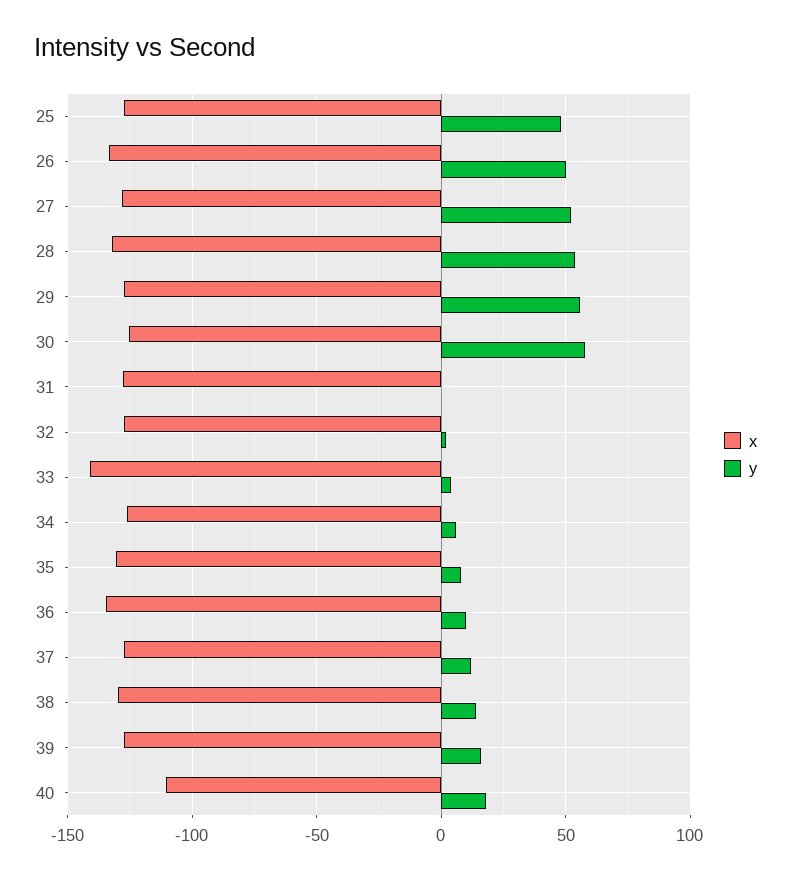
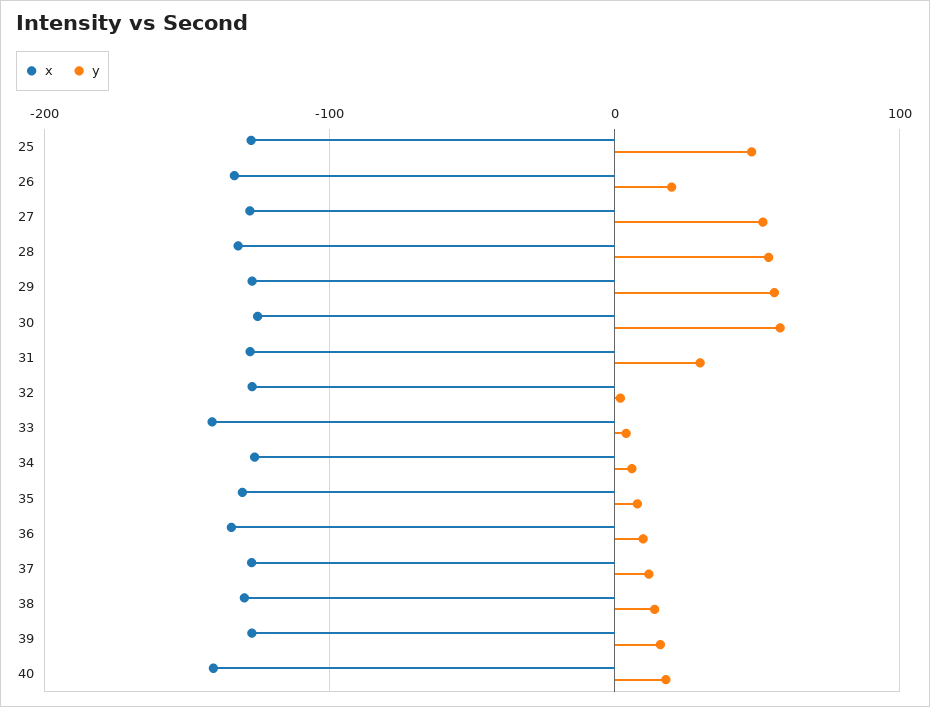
y, 26: 50 -> 20
y, 31: 0 -> 30
x, 40: -110 -> -140

